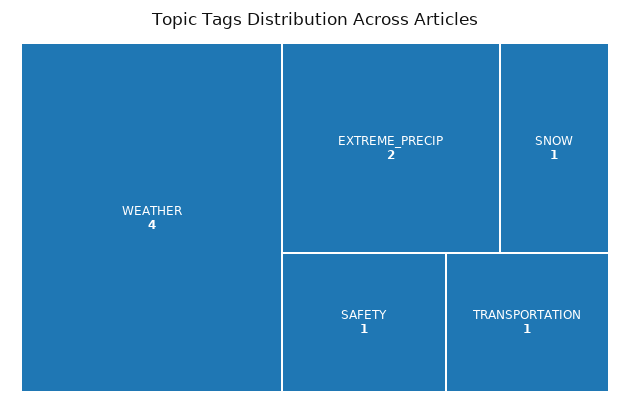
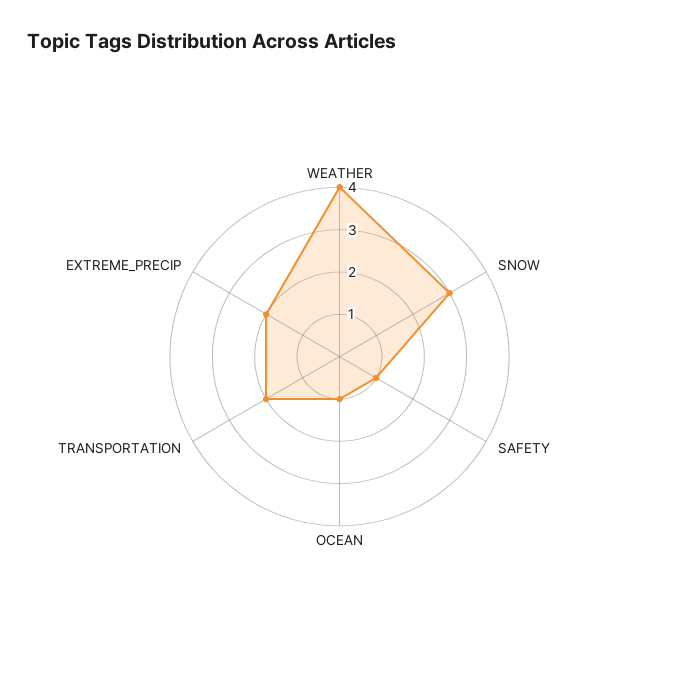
SNOW: 1 -> 3
TRANSPORTATION: 1 -> 2
OCEAN: none -> 1

